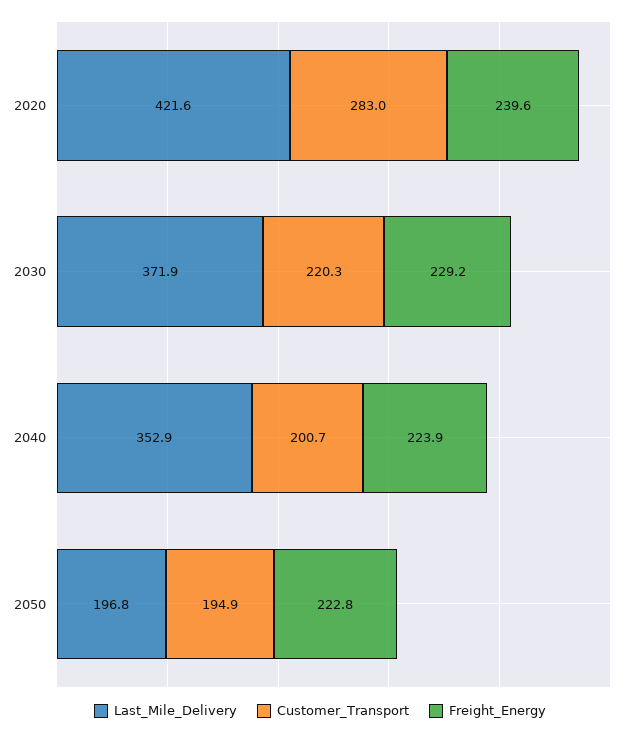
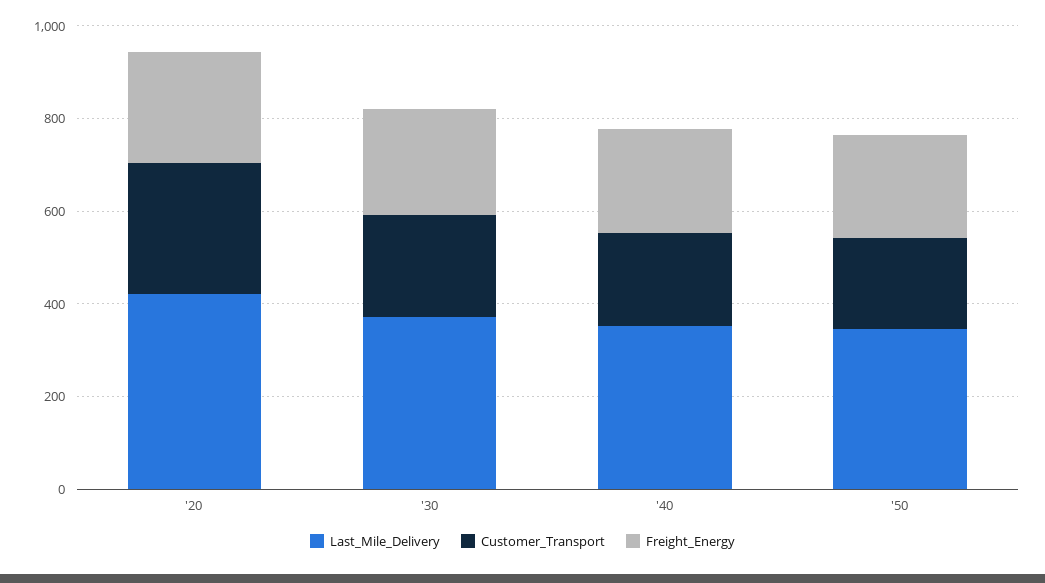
Last_Mile_Delivery, 2050: 196.8 -> 350

